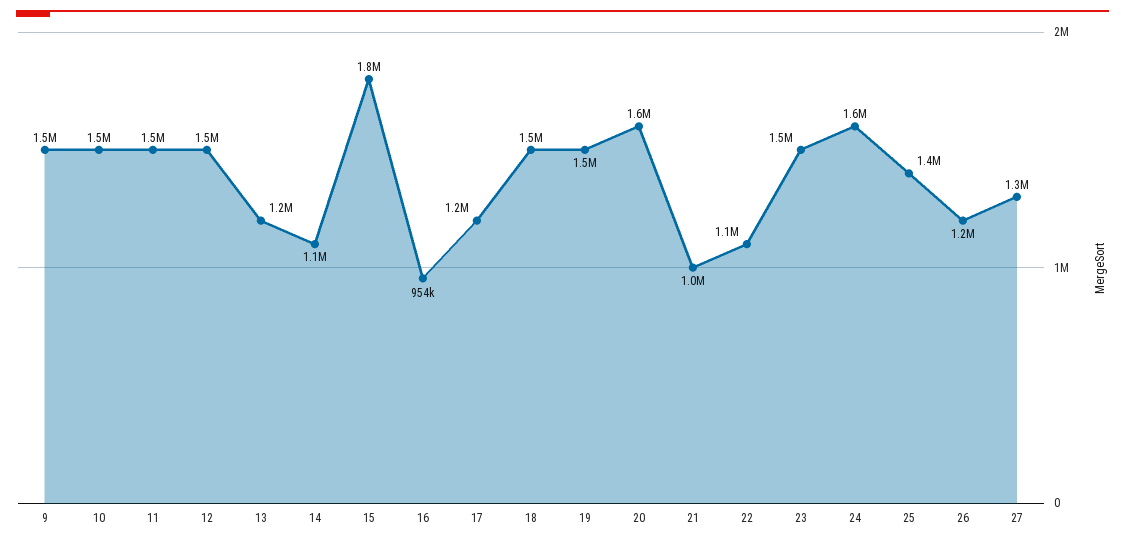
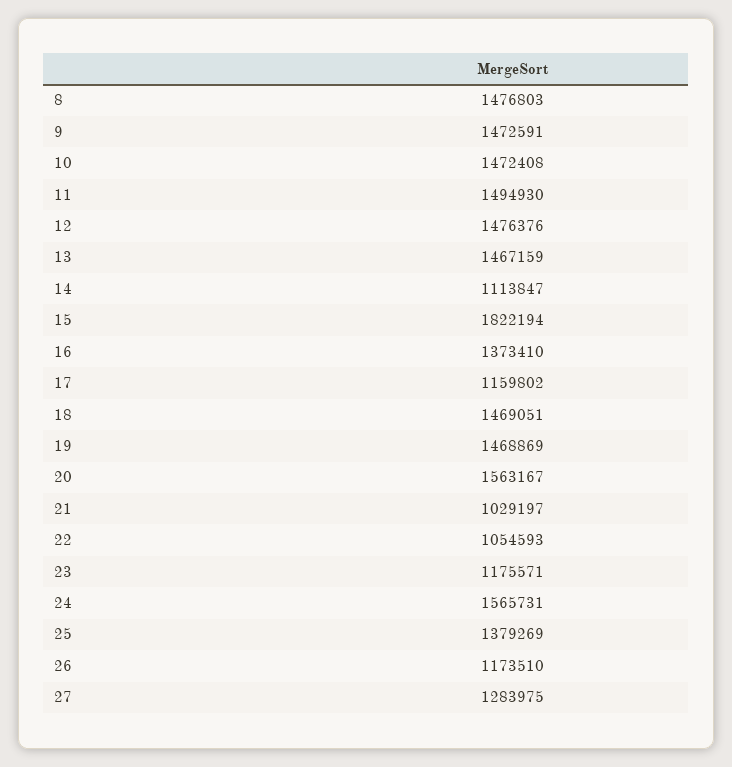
13: 1200000 -> 1467159
16: 954000 -> 1373410
23: 1500000 -> 1175571
8: none -> 1476803

